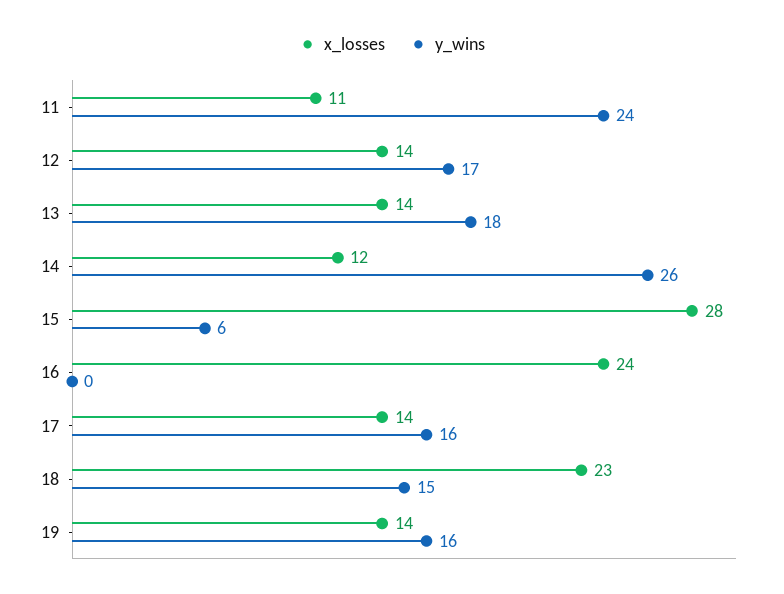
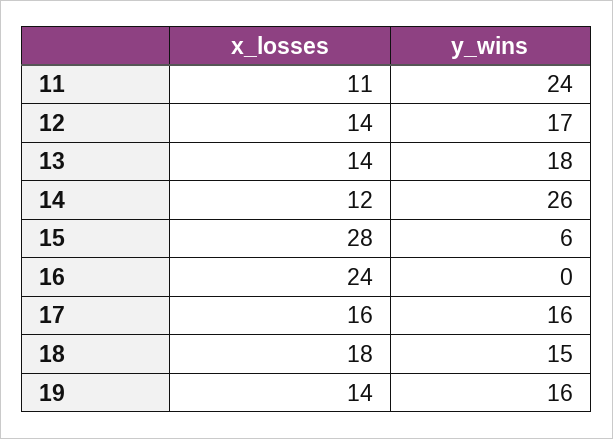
x_losses, 17: 14 -> 16
x_losses, 18: 23 -> 18

